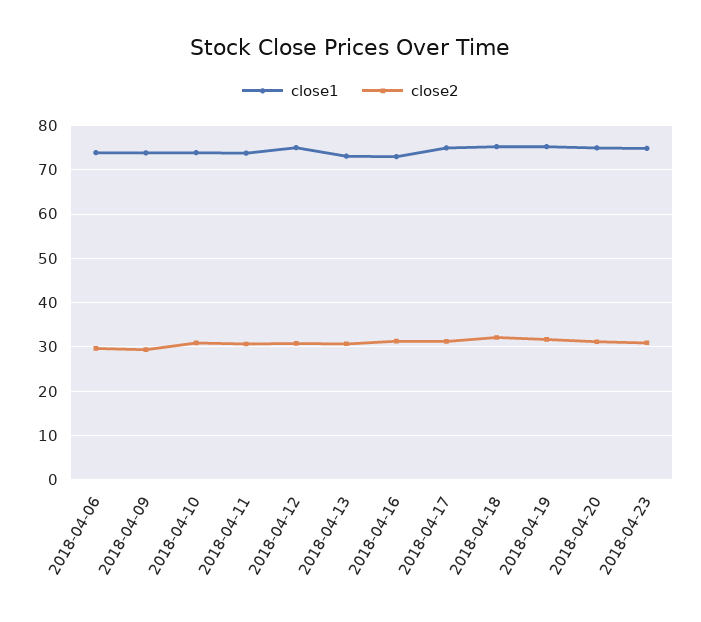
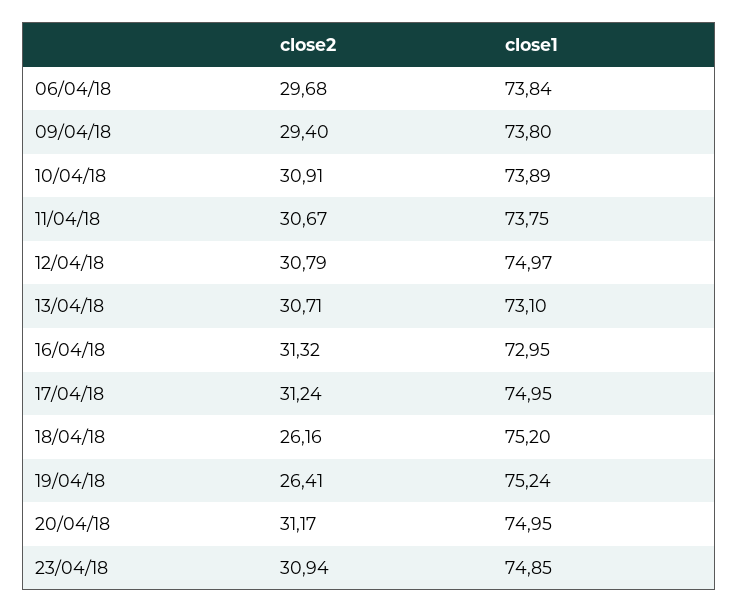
close2, 2018-04-18: 32 -> 26.16
close2, 2018-04-19: 32 -> 26.41

